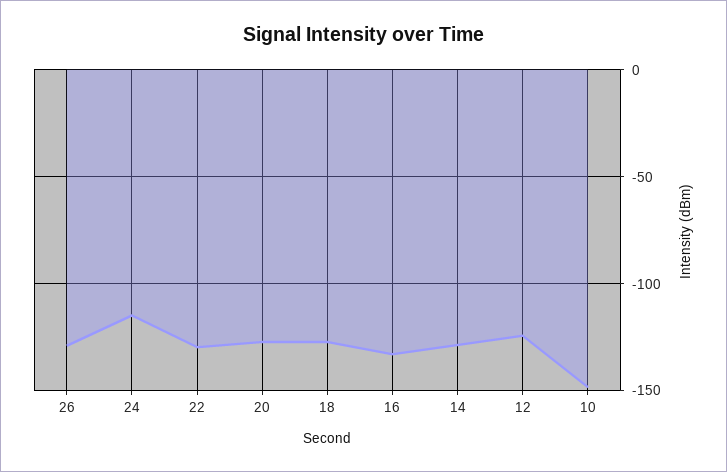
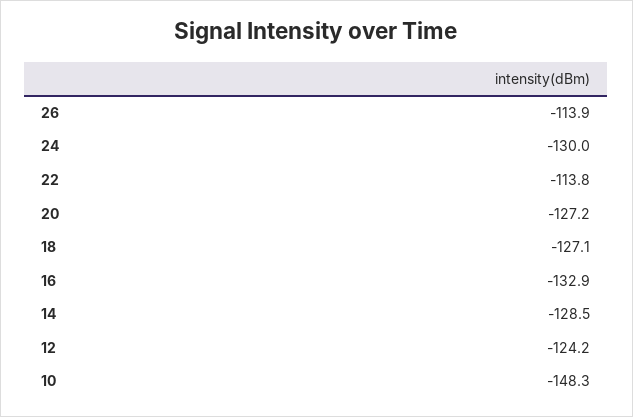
26: -130 -> -113.9
24: -115 -> -130
22: -130 -> -113.8

